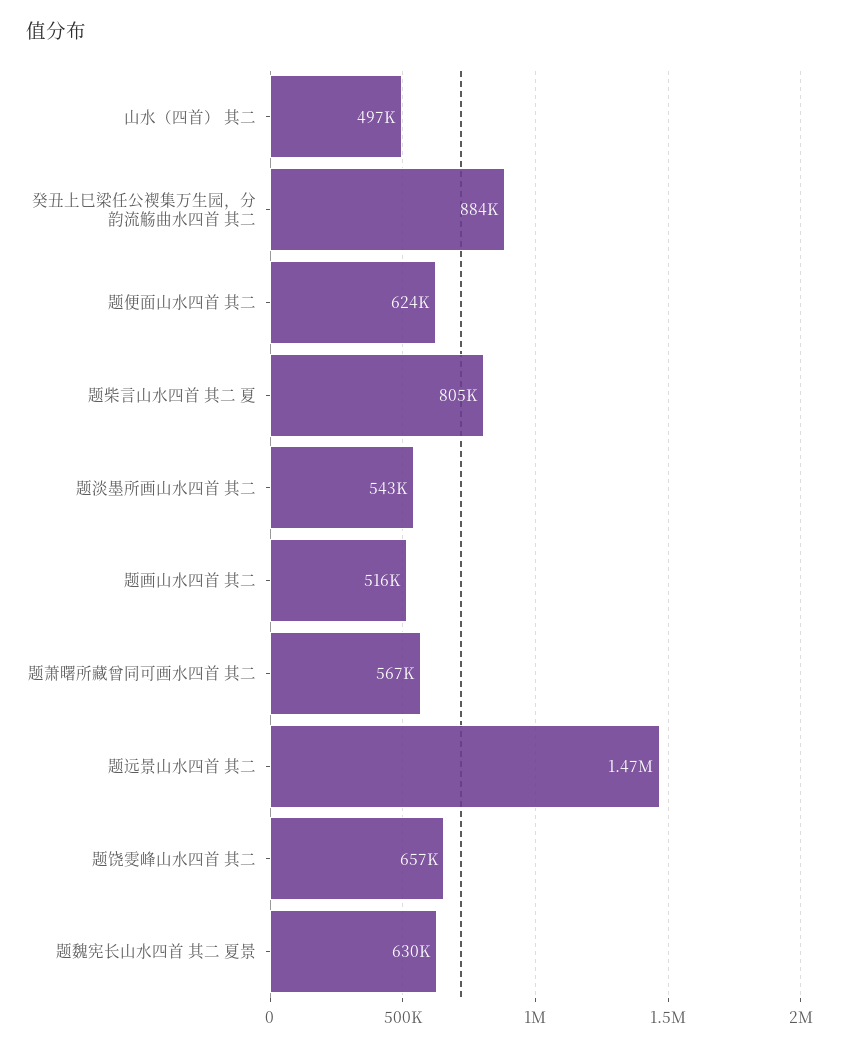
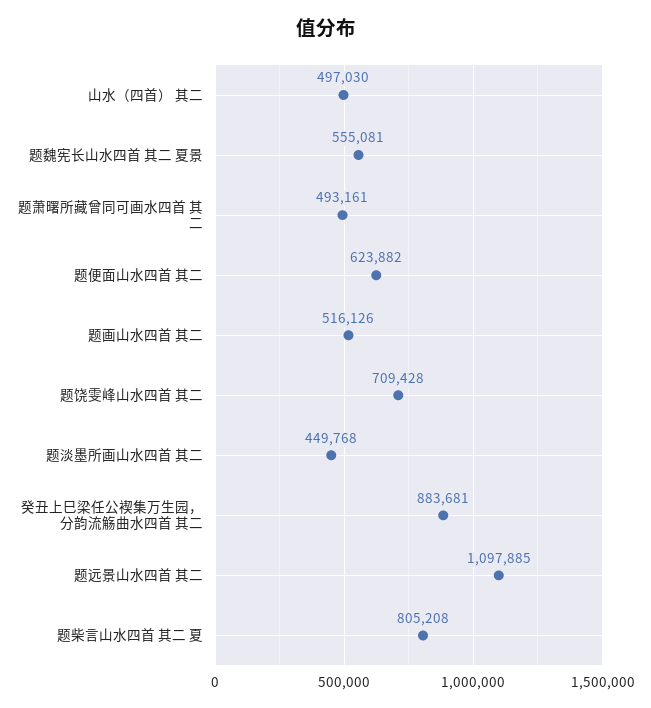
题淡墨所画山水四首 其二: 543000 -> 449768
题萧曙所藏曾同可画水四首 其二: 567000 -> 493161
题远景山水四首 其二: 1470000 -> 1097885
题饶雯峰山水四首 其二: 657000 -> 709428
题魏宪长山水四首 其二 夏景: 630000 -> 555081

